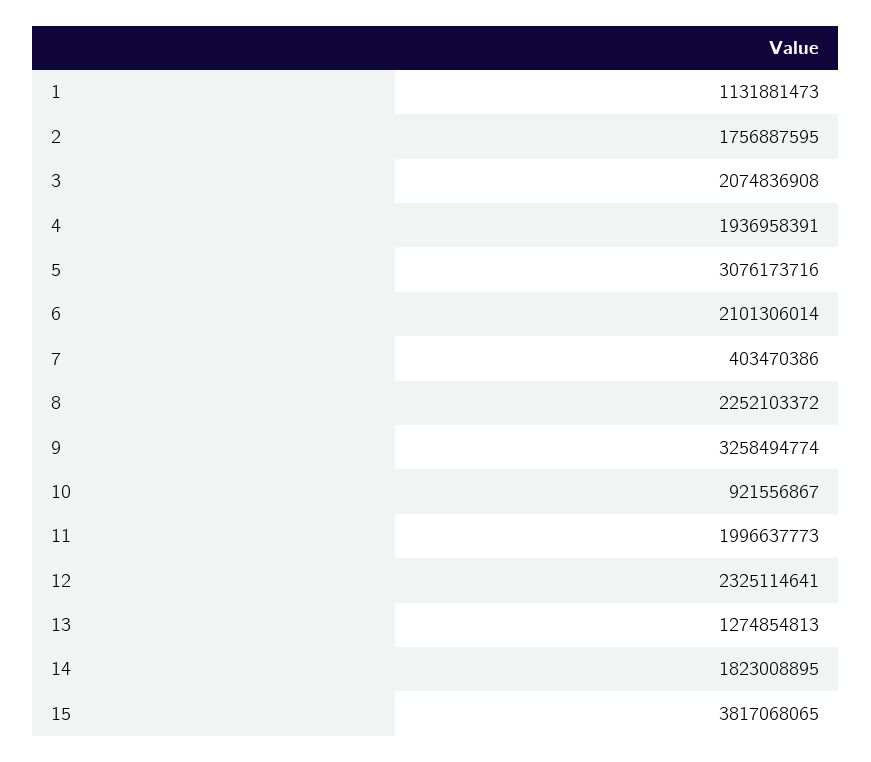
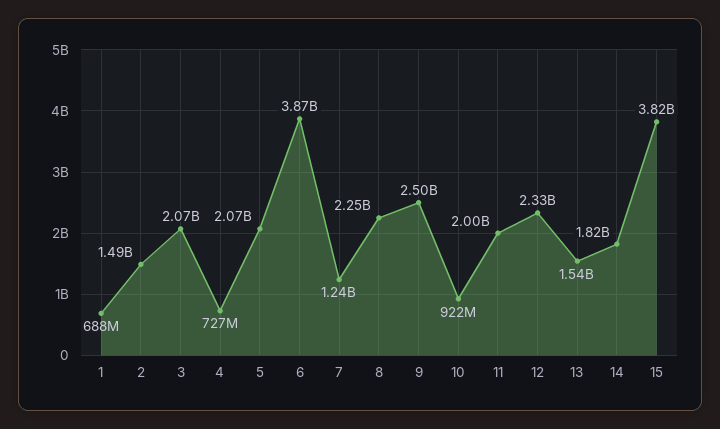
1: 1131881473 -> 688000000
2: 1756887595 -> 1490000000
4: 1936958391 -> 727000000
5: 3076173716 -> 2070000000
6: 2101306014 -> 3870000000
7: 403470386 -> 1240000000
9: 3258494774 -> 2500000000
13: 1274854813 -> 1540000000

